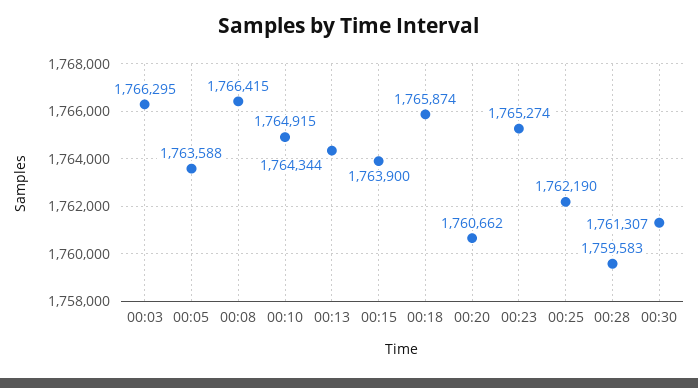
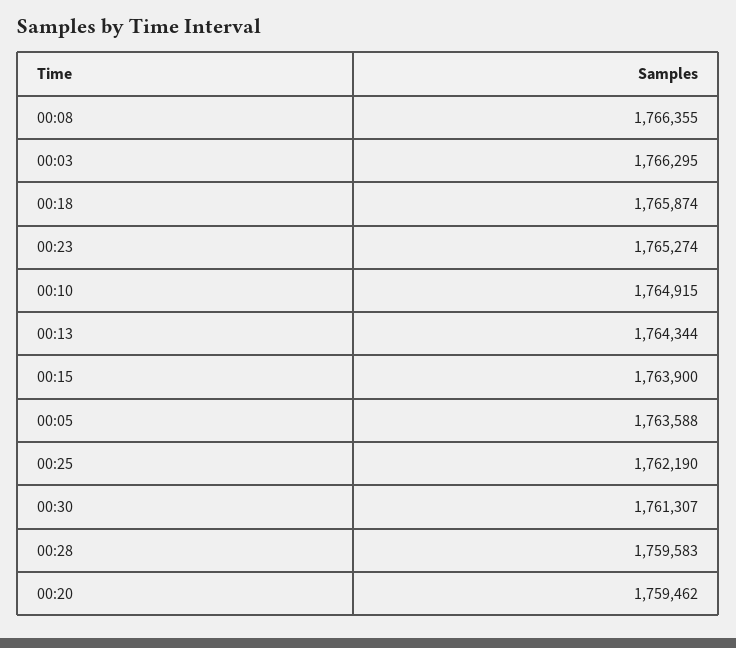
00:08: 1766415 -> 1766355
00:20: 1760662 -> 1759462

